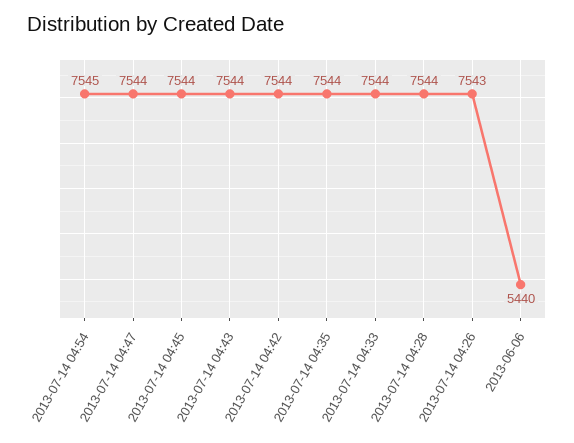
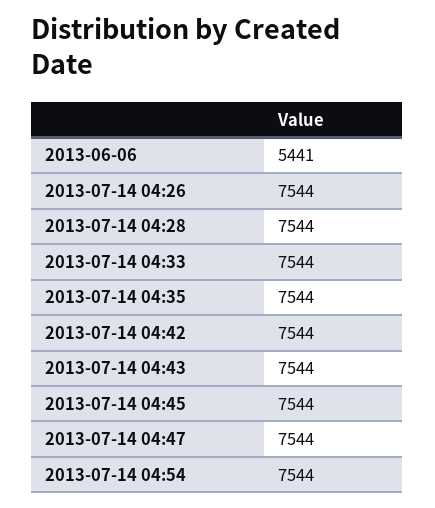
2013-07-14 04:54: 7545 -> 7544
2013-07-14 04:26: 7543 -> 7544
2013-06-06: 5440 -> 5441

